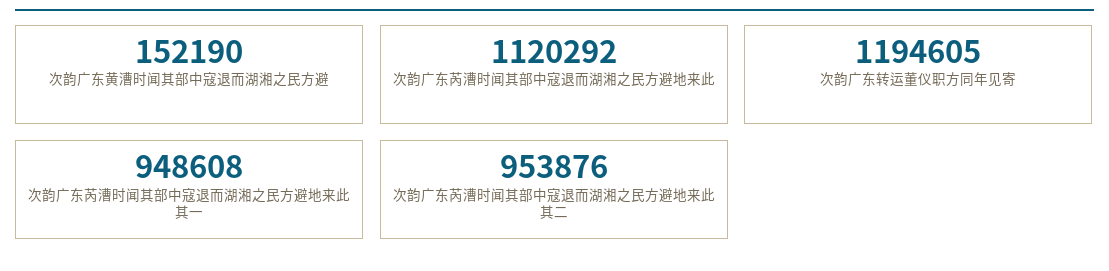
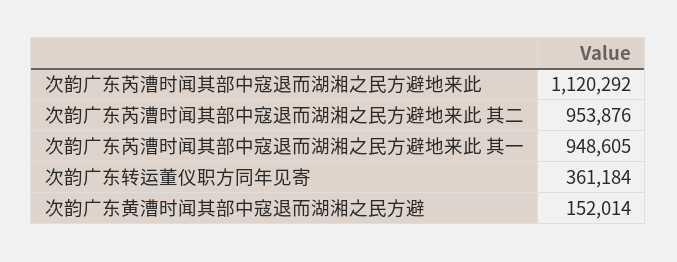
次韵广东黄漕时闻其部中寇退而湖湘之民方避: 152190 -> 152014
次韵广东转运董仪职方同年见寄: 1194605 -> 361184
次韵广东芮漕时闻其部中寇退而湖湘之民方避地来此 其一: 948608 -> 948605

